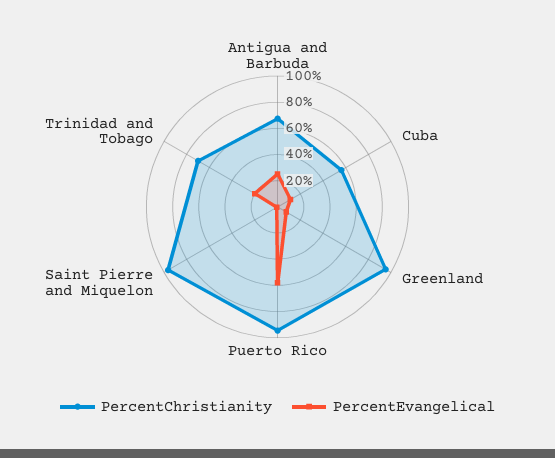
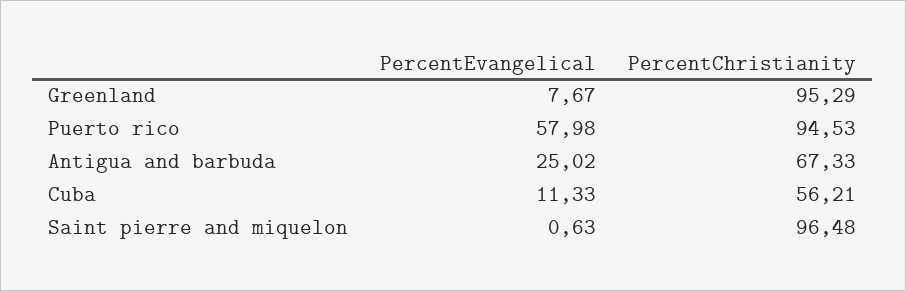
PercentChristianity, Trinidad and Tobago: 70 -> none
PercentEvangelical, Trinidad and Tobago: 20 -> none

